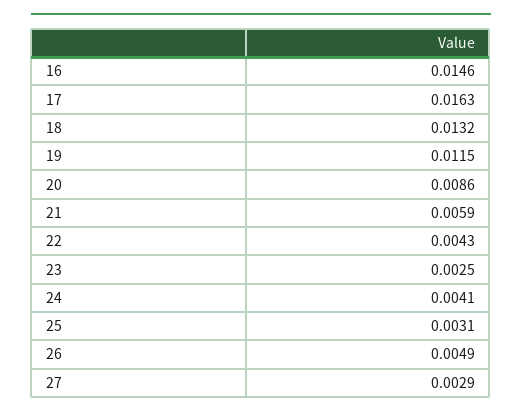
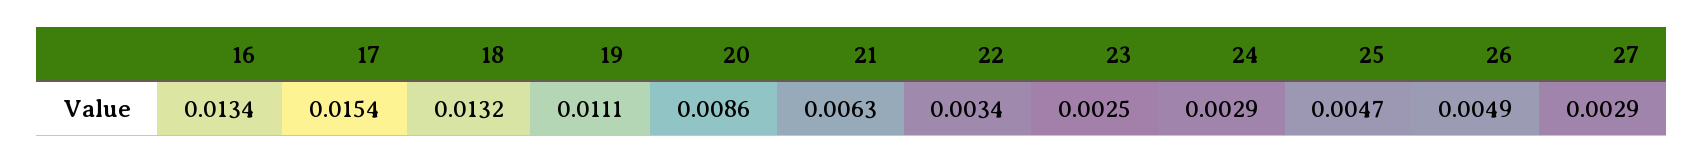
16: 0.0146 -> 0.0134
17: 0.0163 -> 0.0154
19: 0.0115 -> 0.0111
21: 0.0059 -> 0.0063
22: 0.0043 -> 0.0034
24: 0.0041 -> 0.0029
25: 0.0031 -> 0.0047

